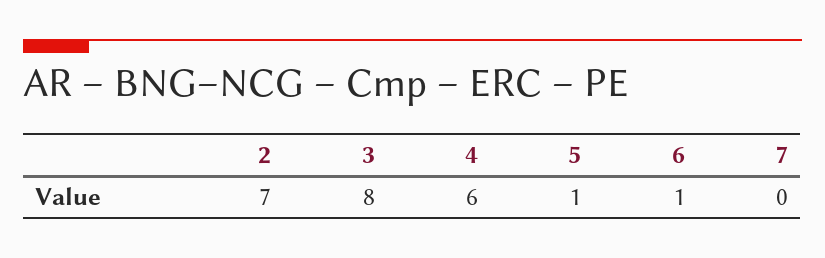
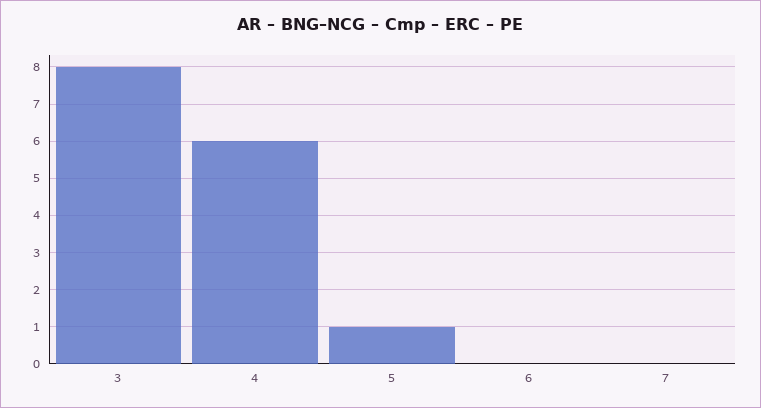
2: 7 -> none
6: 1 -> 0

